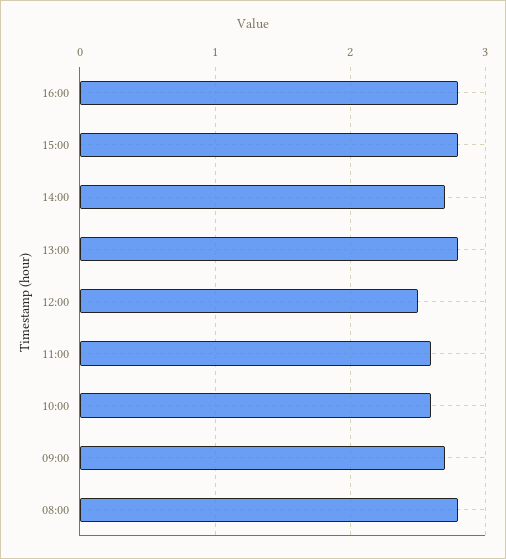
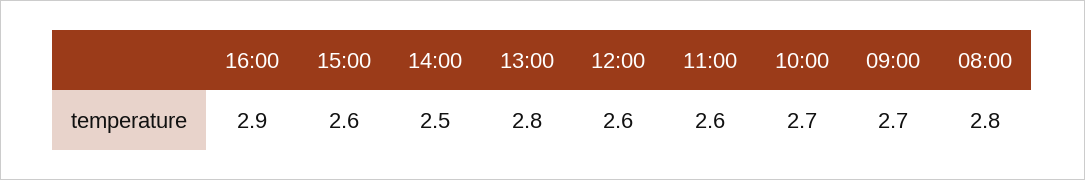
16:00: 2.8 -> 2.9
15:00: 2.8 -> 2.6
14:00: 2.7 -> 2.5
12:00: 2.5 -> 2.6
10:00: 2.6 -> 2.7

